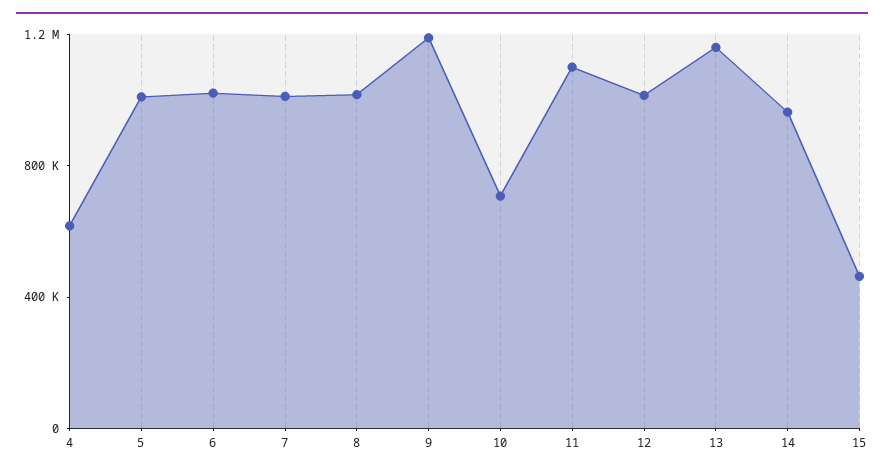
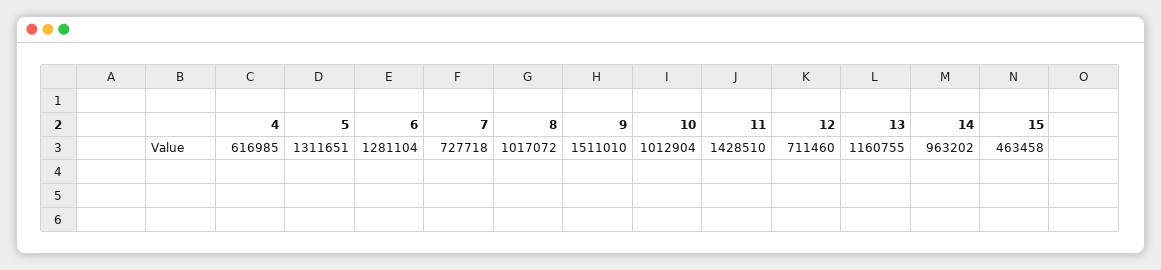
5: 1000000 -> 1311651
6: 1000000 -> 1281104
7: 1000000 -> 727718
9: 1200000 -> 1511010
10: 700000 -> 1012904
11: 1100000 -> 1428510
12: 1000000 -> 711460

